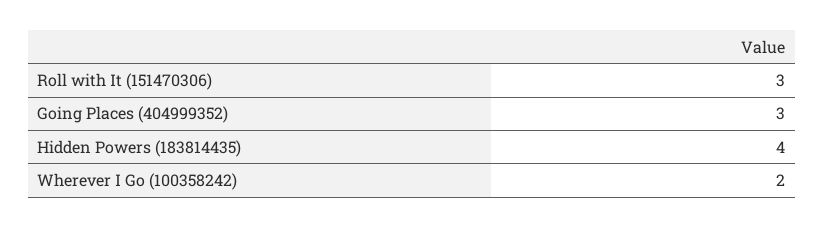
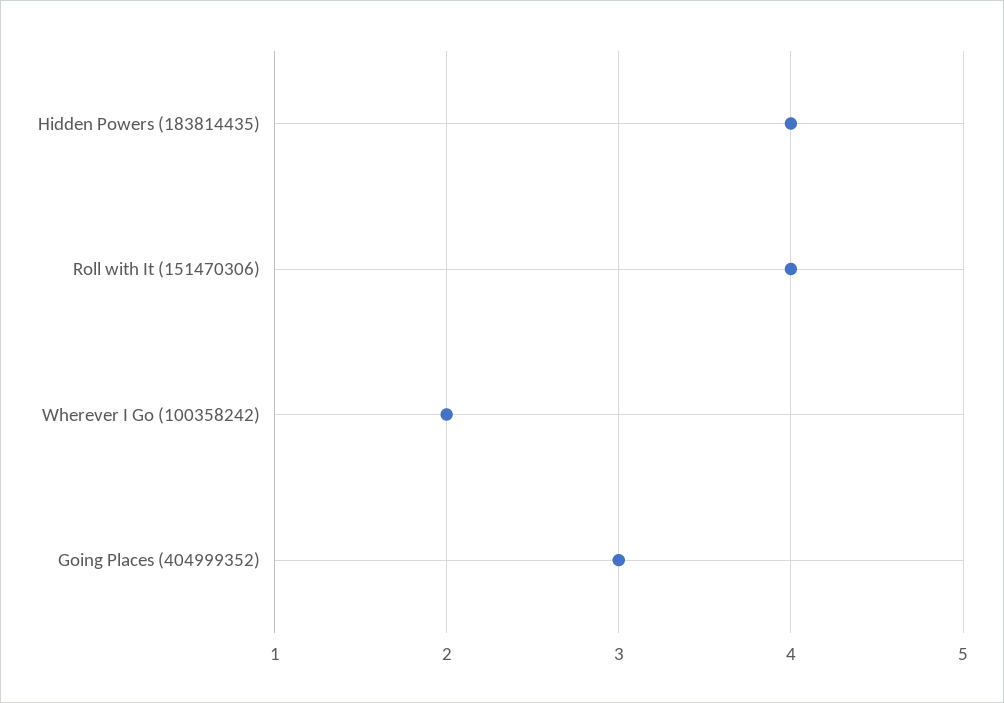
Roll with It (151470306): 3 -> 4

